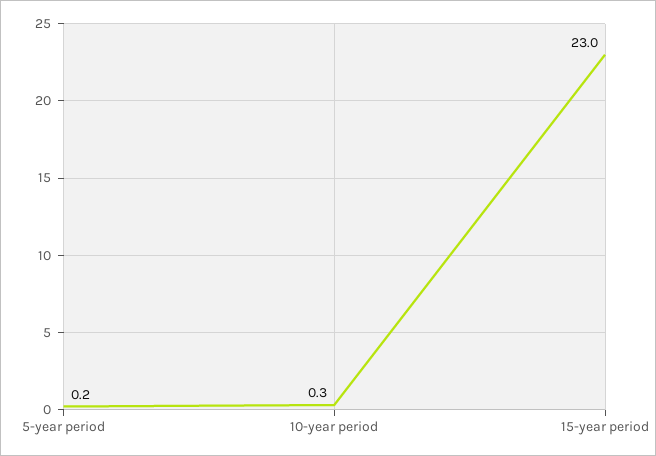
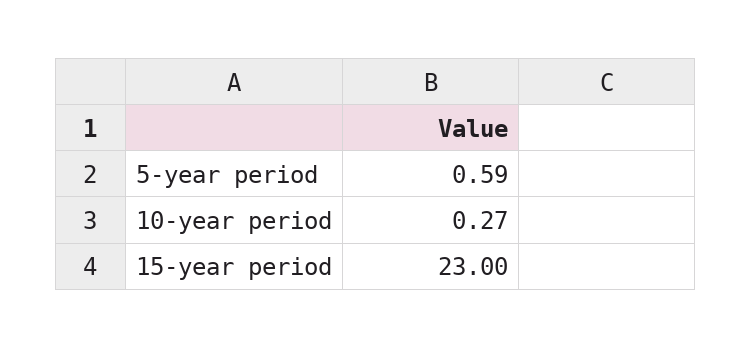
5-year period: 0.2 -> 0.59

